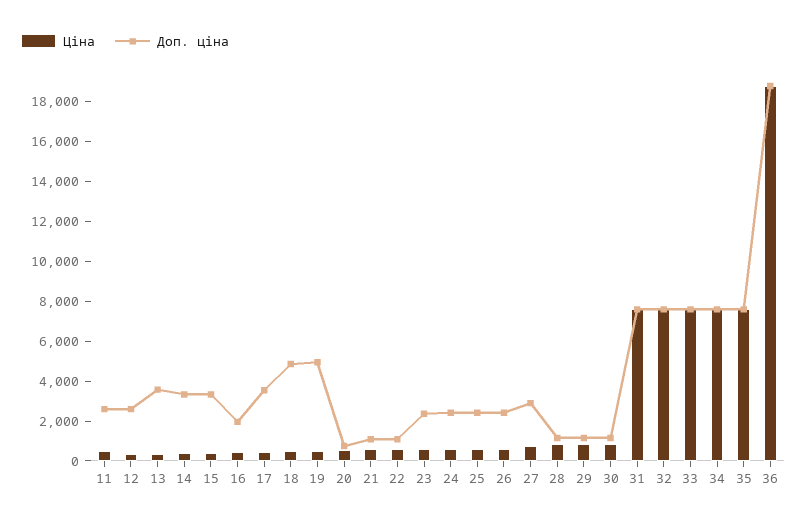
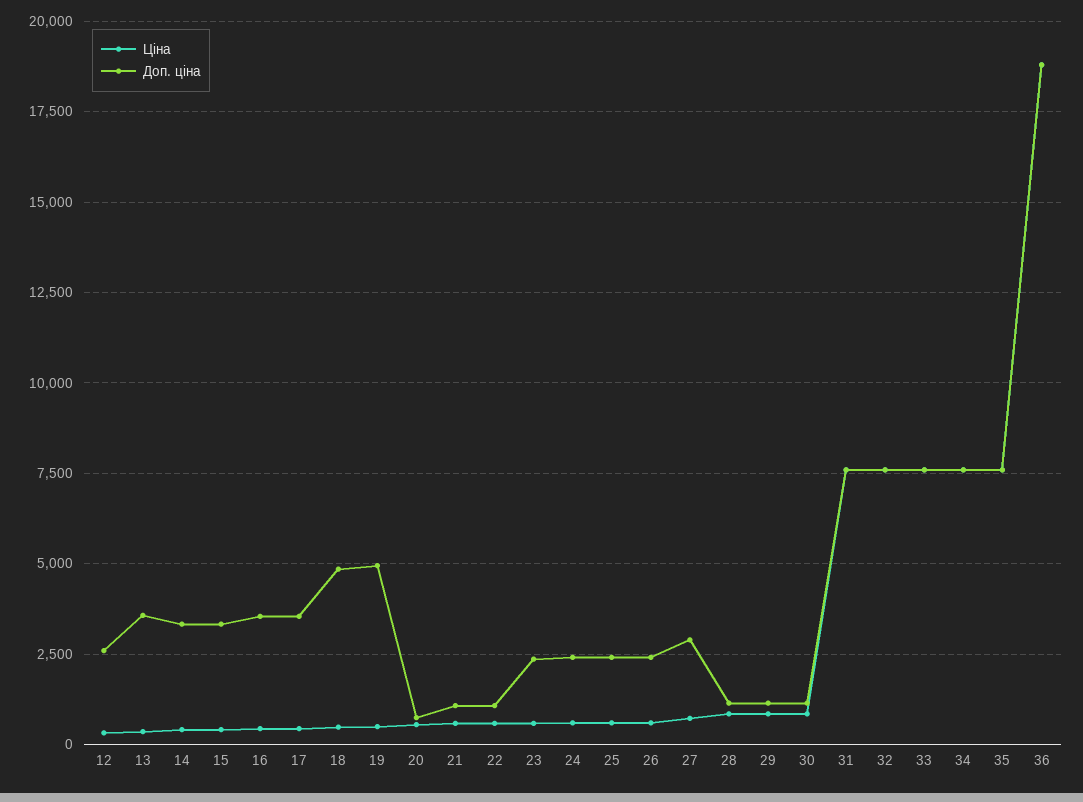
Ціна, 11: 500 -> none
Доп. ціна, 11: 2500 -> none
Доп. ціна, 16: 2000 -> 3500

